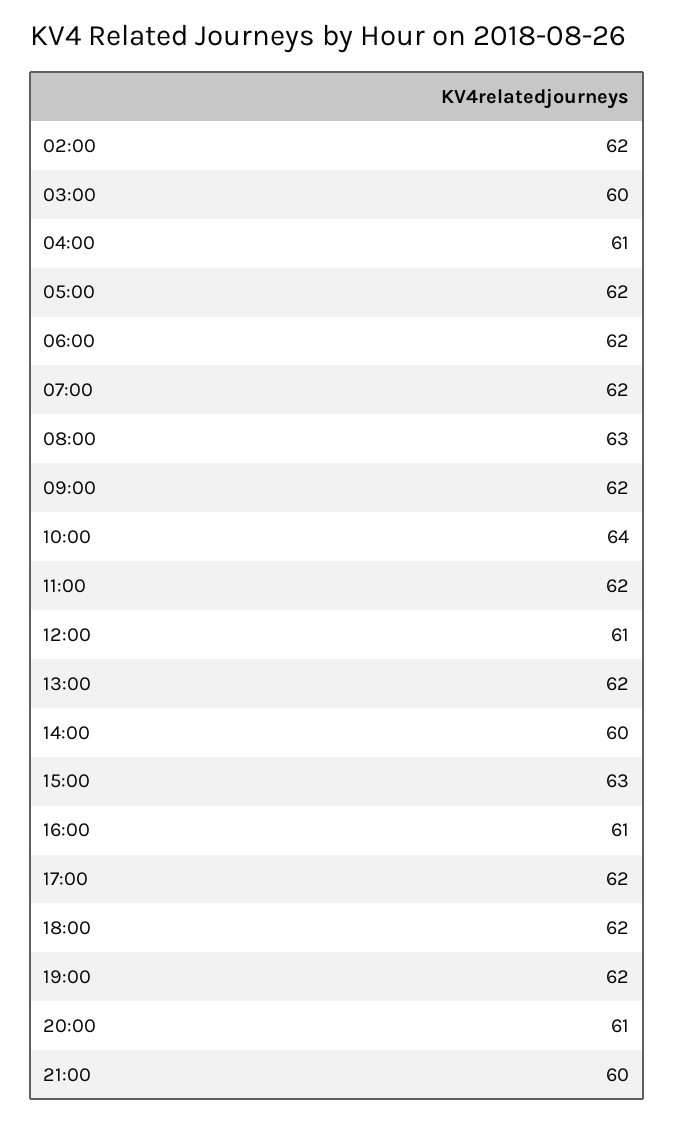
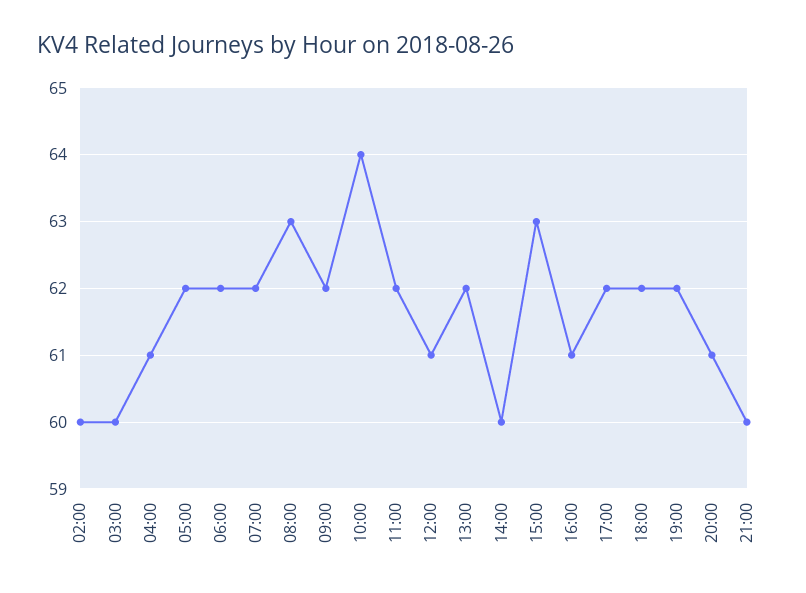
02:00: 62 -> 60

